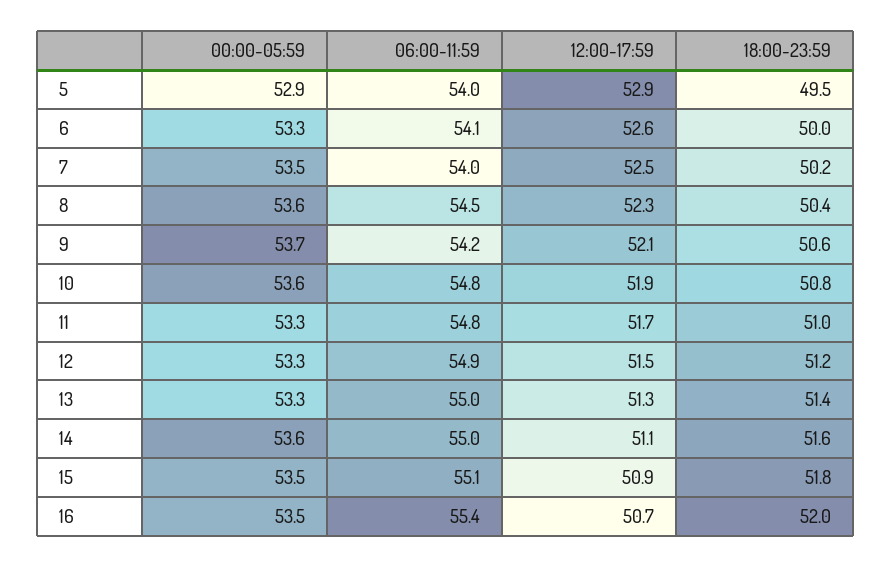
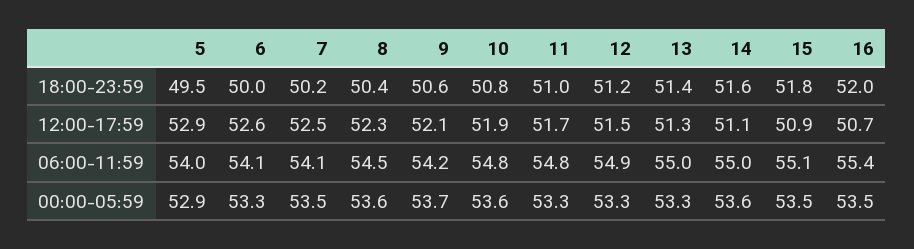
06:00-11:59, 7: 54 -> 54.1

